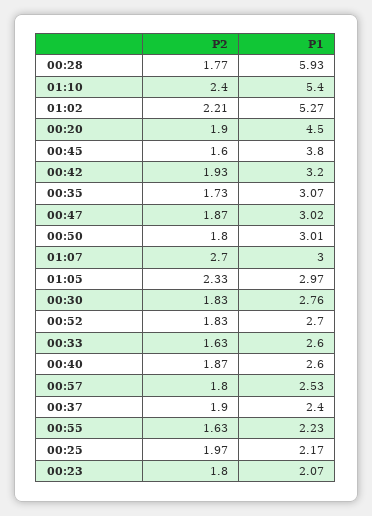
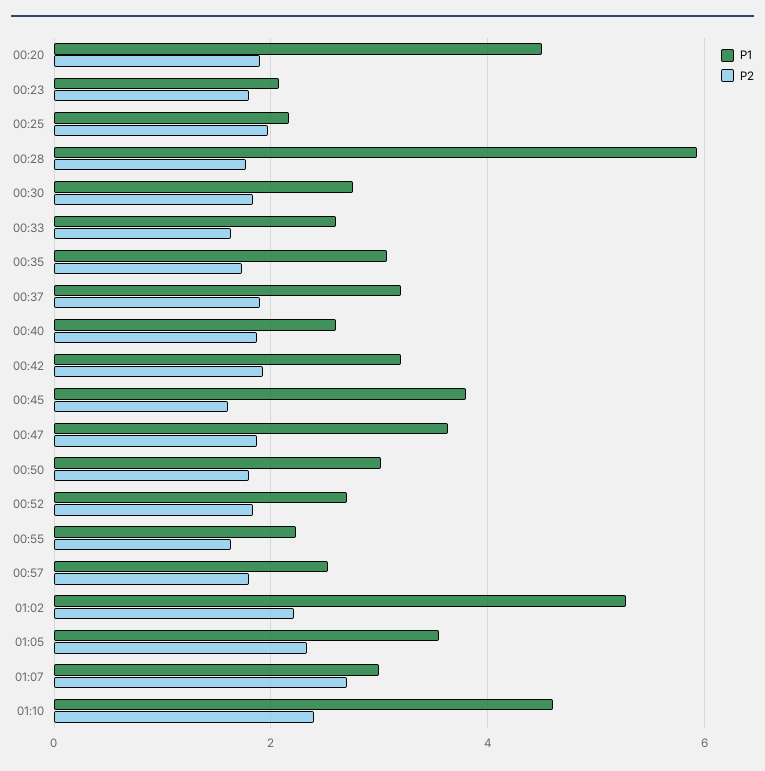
P1, 01:10: 5.4 -> 4.6
P1, 00:47: 3.02 -> 3.6
P1, 01:05: 2.97 -> 3.6
P1, 00:37: 2.4 -> 3.2

